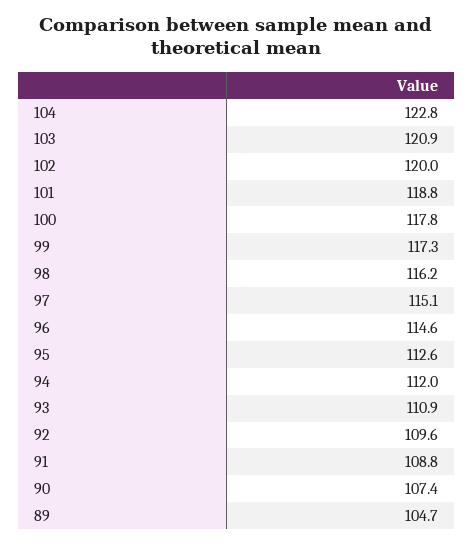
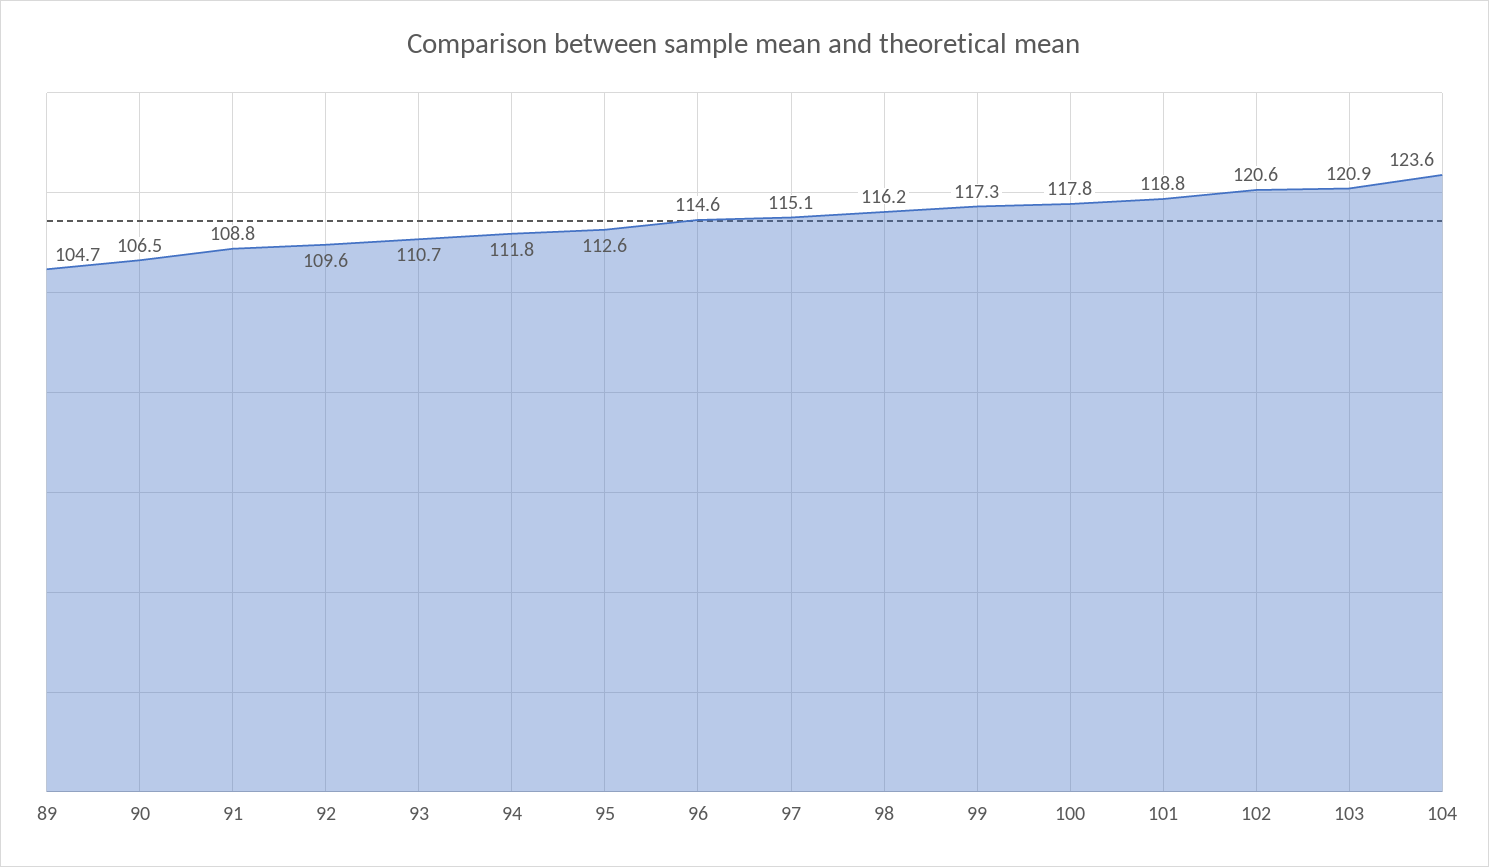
104: 122.8 -> 123.6
102: 120 -> 120.6
94: 112 -> 111.8
93: 110.9 -> 110.7
90: 107.4 -> 106.5

